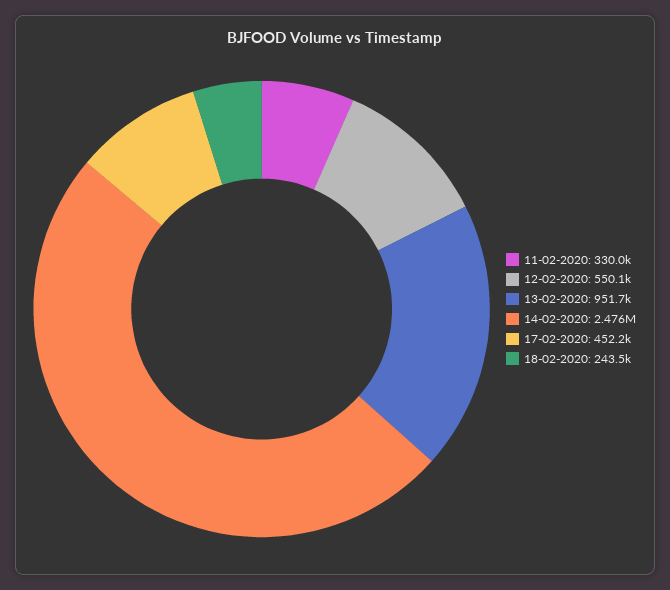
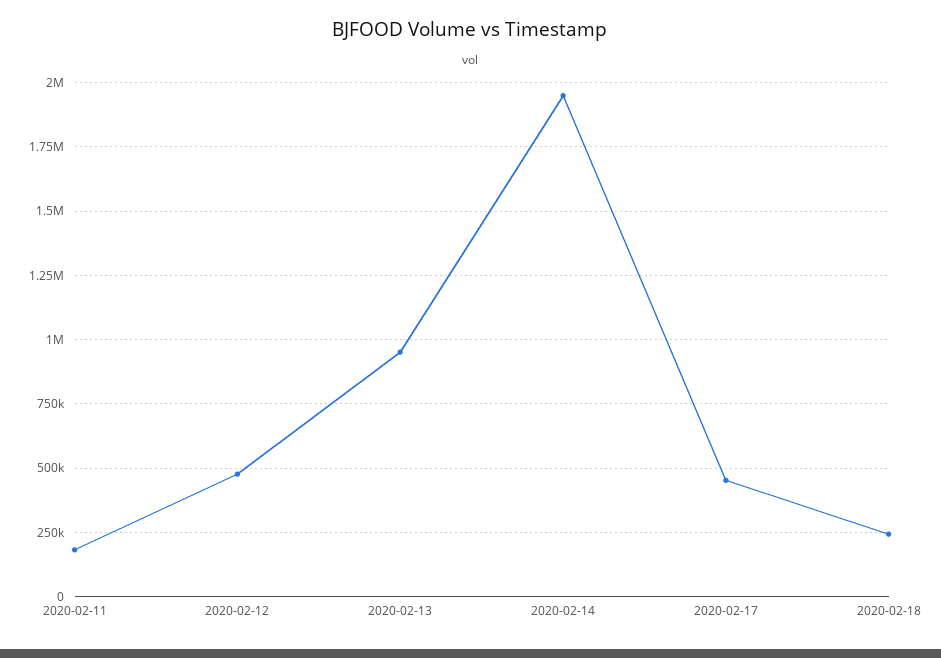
11-02-2020: 330000 -> 175000
12-02-2020: 550100 -> 475000
14-02-2020: 2476000 -> 1950000

